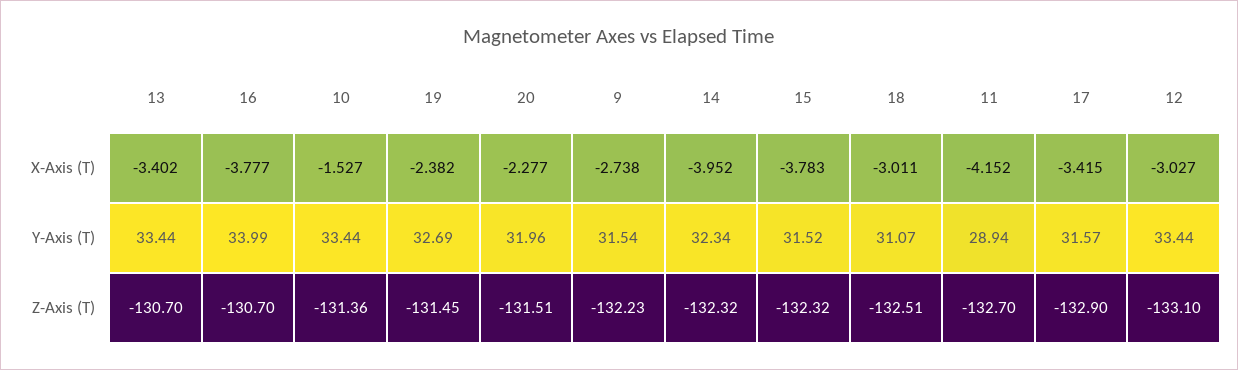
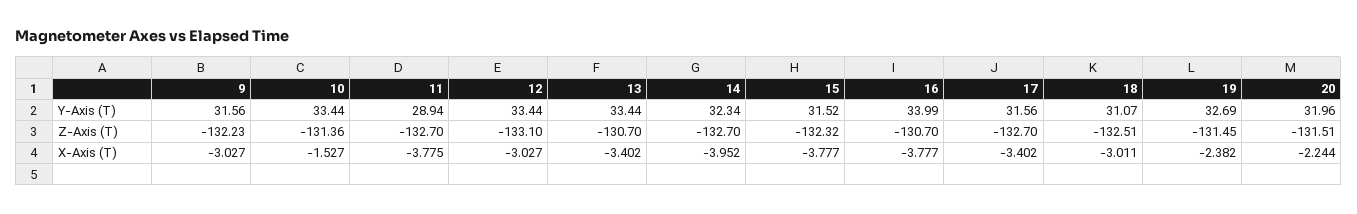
20, X-Axis (T): -2.277 -> -2.244
9, X-Axis (T): -2.738 -> -3.027
15, X-Axis (T): -3.783 -> -3.777
11, X-Axis (T): -4.152 -> -3.775
17, X-Axis (T): -3.415 -> -3.402
9, Y-Axis (T): 31.54 -> 31.56
17, Y-Axis (T): 31.57 -> 31.56
14, Z-Axis (T): -132.32 -> -132.7
17, Z-Axis (T): -132.9 -> -132.7

